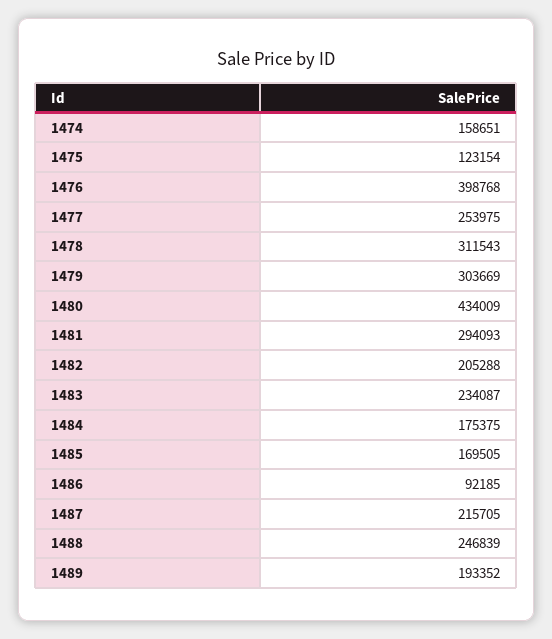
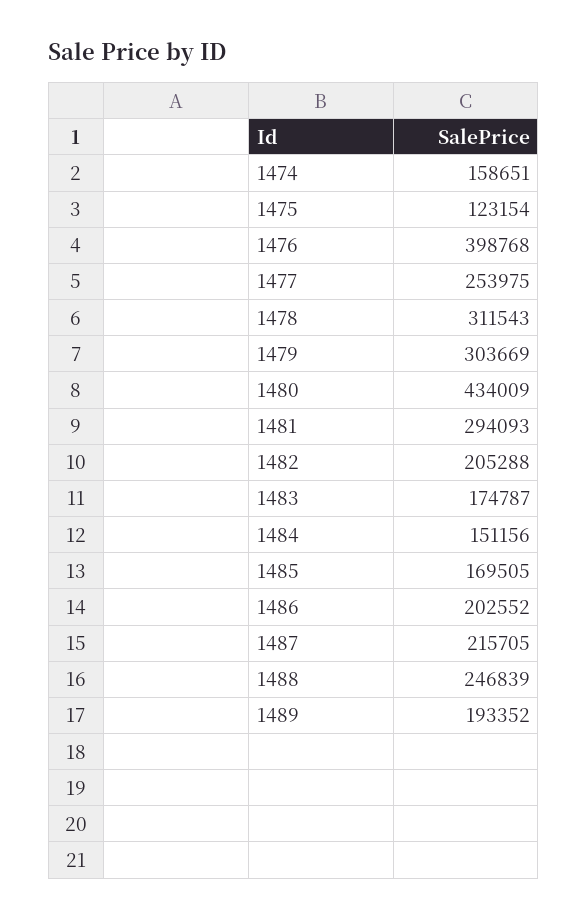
1483: 234087 -> 174787
1484: 175375 -> 151156
1486: 92185 -> 202552

